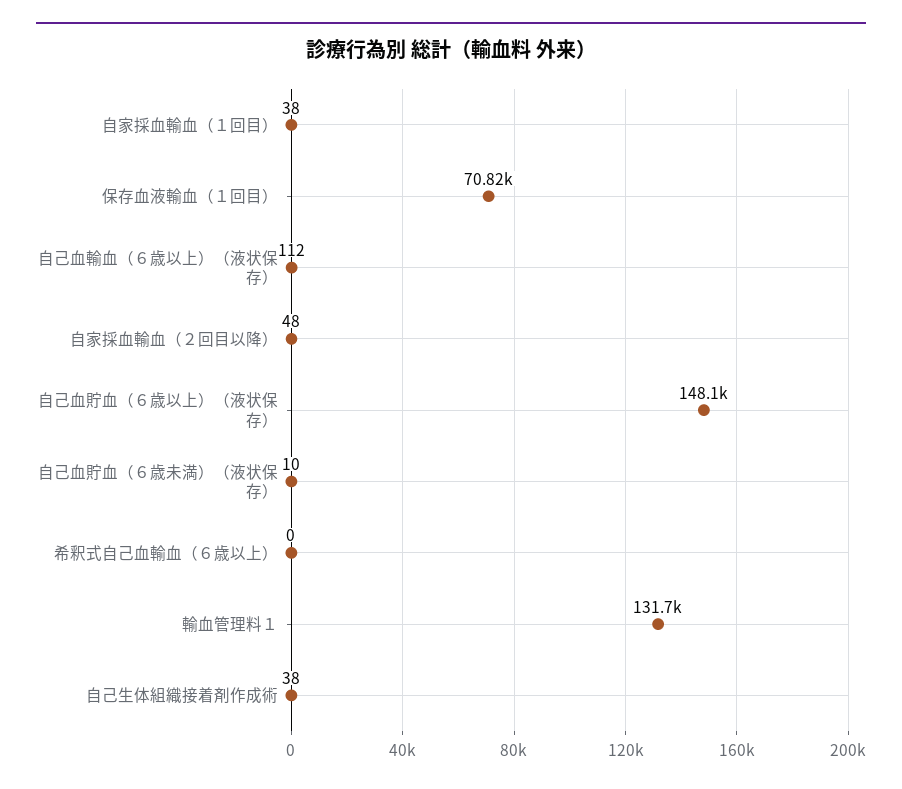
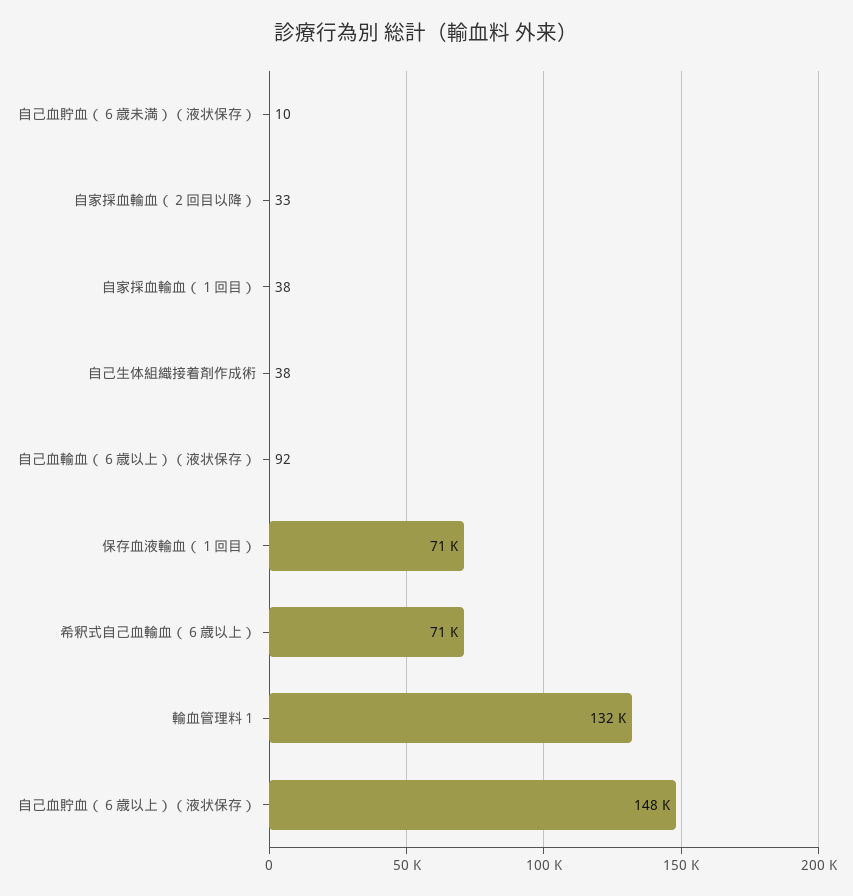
自己血輸血（６歳以上）（液状保存）: 112 -> 92
自家採血輸血（２回目以降）: 48 -> 33
希釈式自己血輸血（６歳以上）: 0 -> 71000

